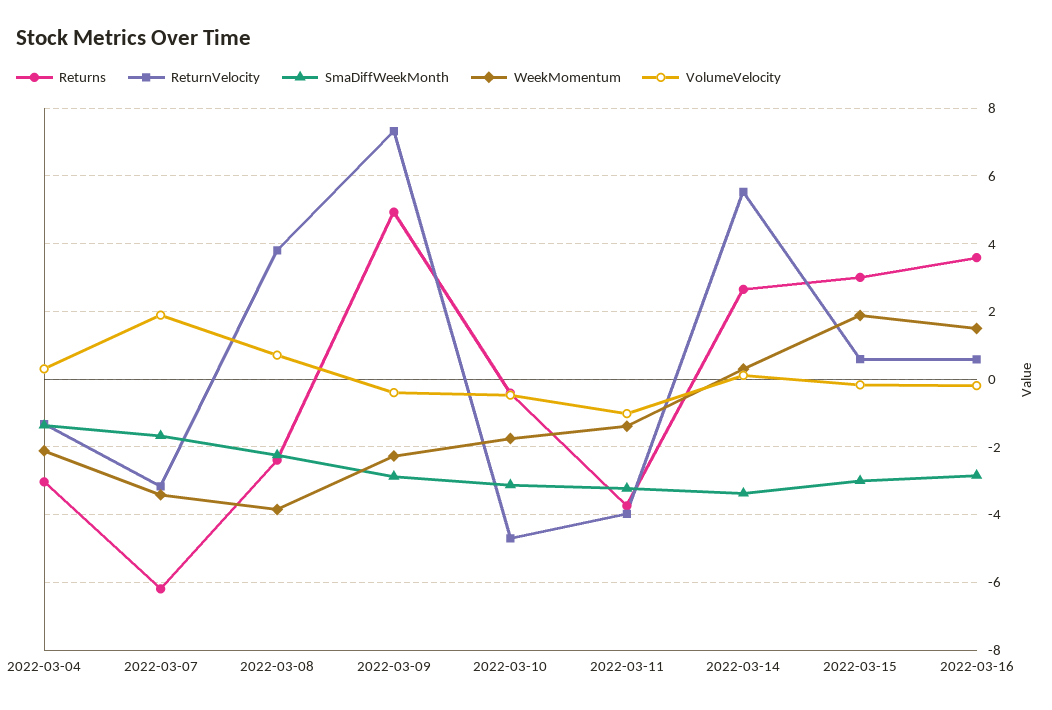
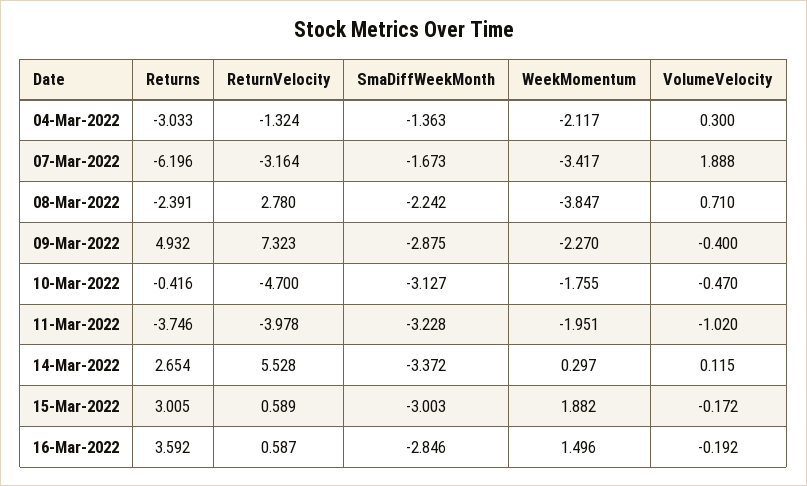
ReturnVelocity, 2022-03-08: 3.8 -> 2.78
WeekMomentum, 2022-03-11: -1.4 -> -1.951

